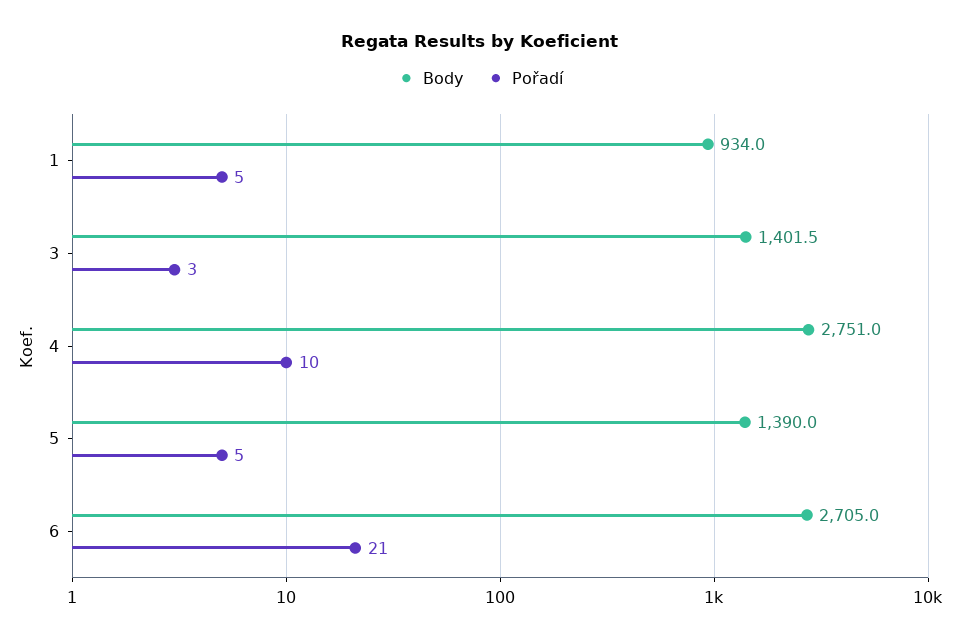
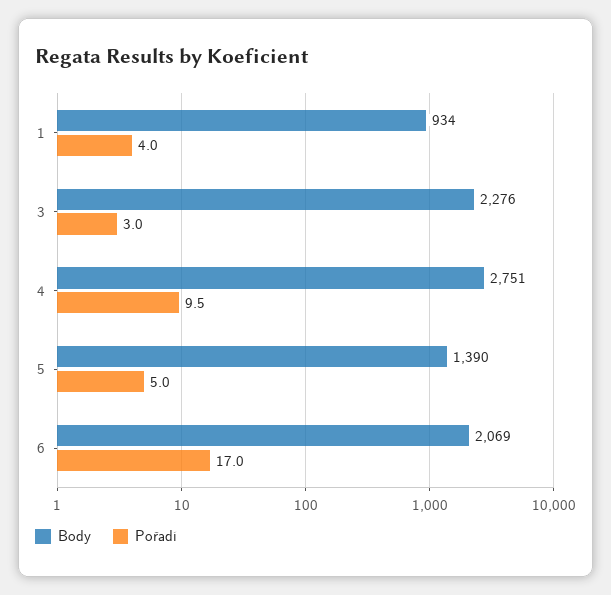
Pořadí, 1: 5 -> 4
Body, 3: 1401.5 -> 2276
Pořadí, 4: 10 -> 9.5
Body, 6: 2705 -> 2069
Pořadí, 6: 21 -> 17

